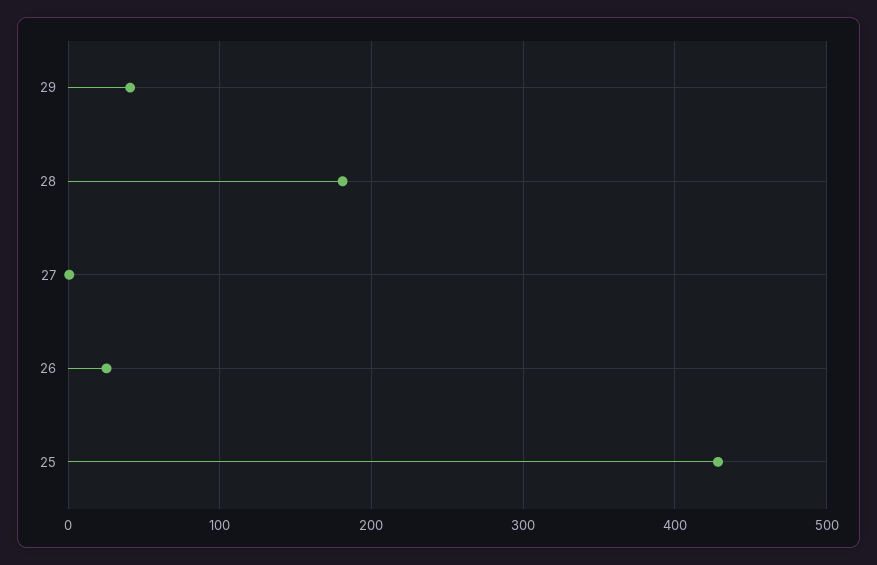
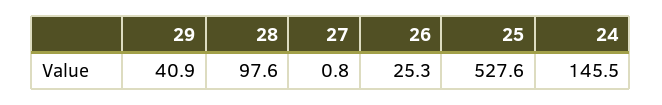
28: 180 -> 97.6
25: 430 -> 527.6
24: none -> 145.5

